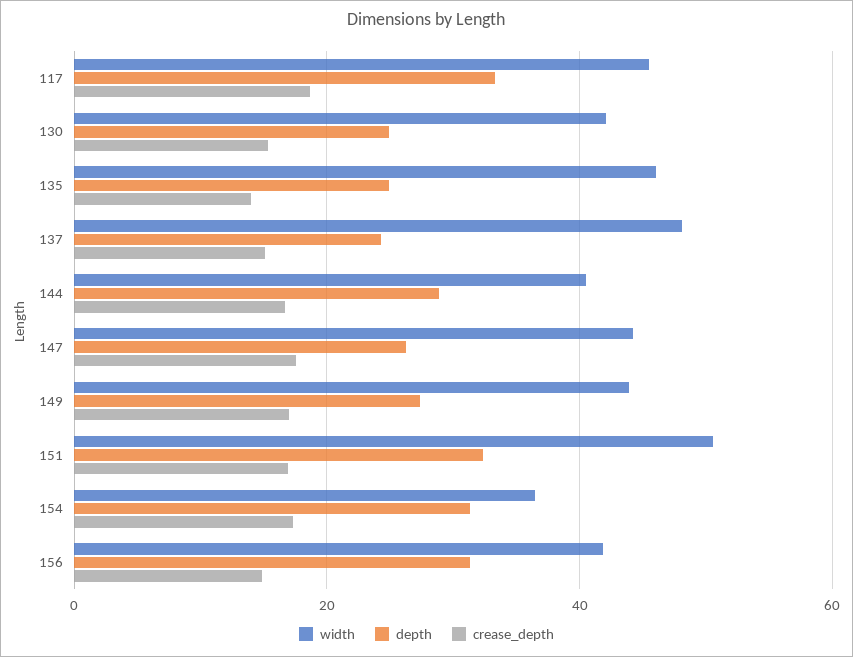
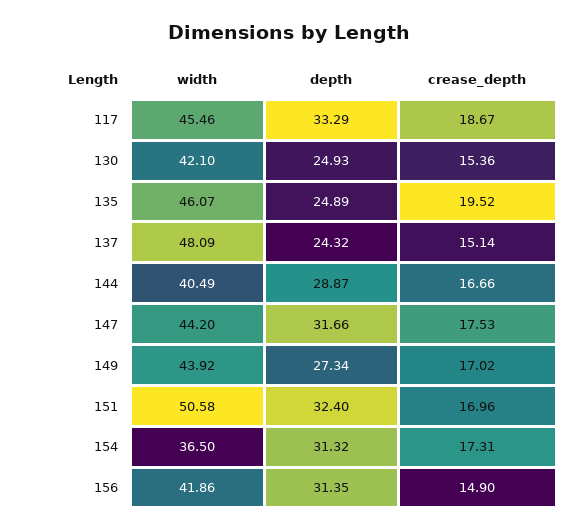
crease_depth, 135: 14 -> 19.52
depth, 147: 26 -> 31.66

